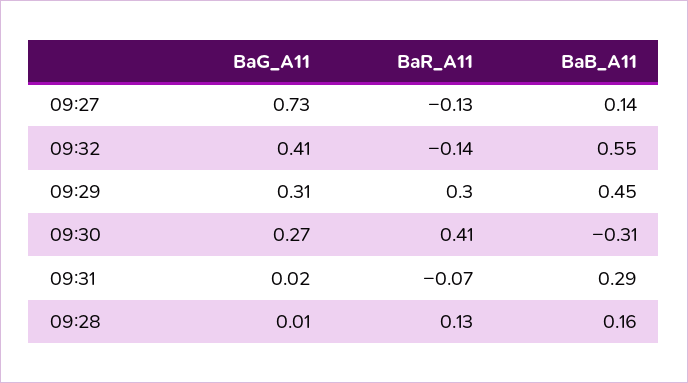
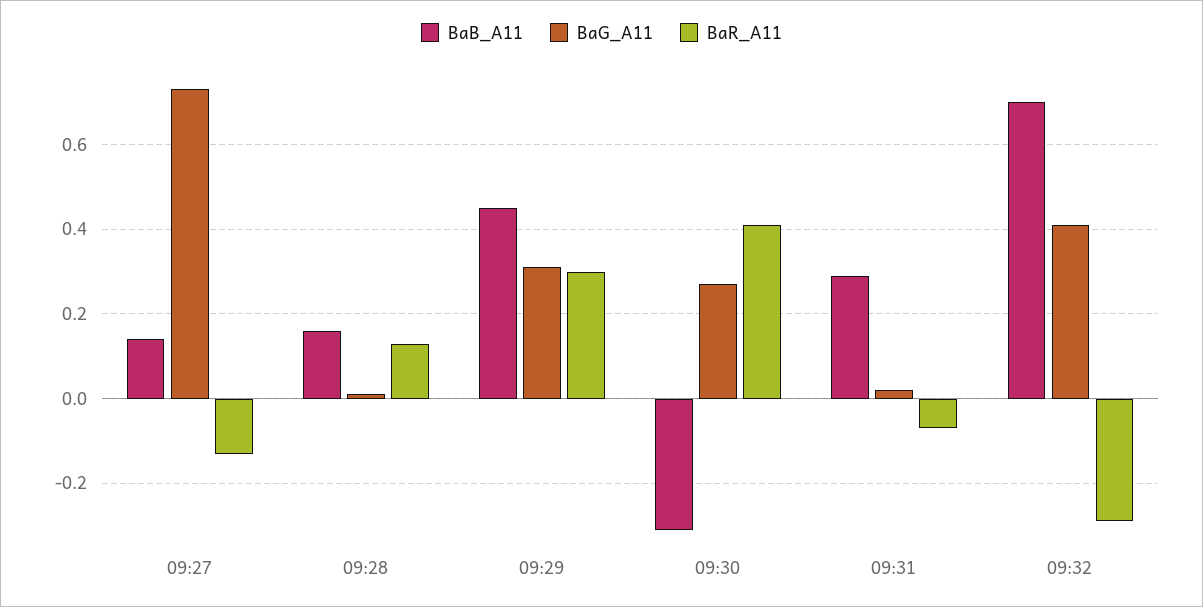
BaR_A11, 09:32: -0.14 -> -0.3
BaB_A11, 09:32: 0.55 -> 0.7

